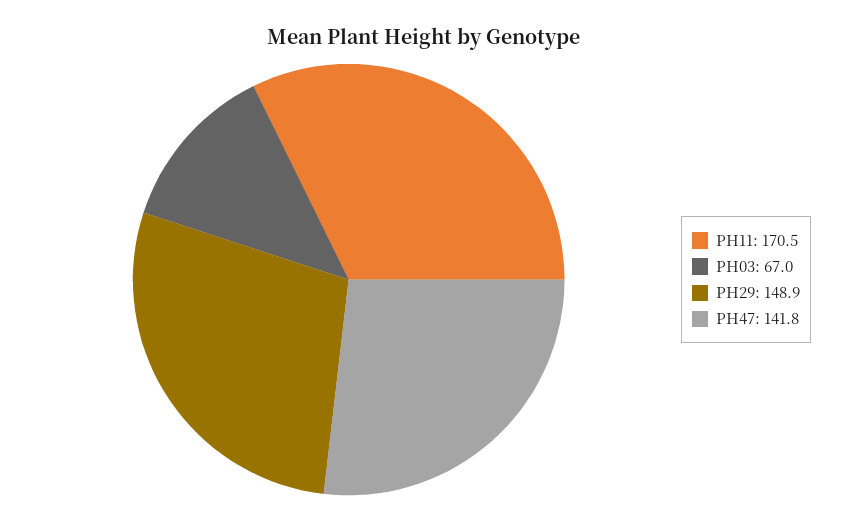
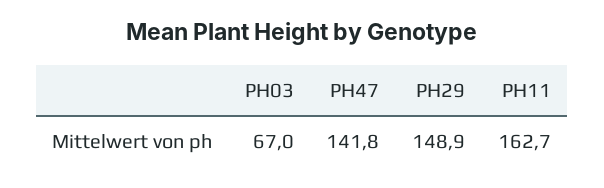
PH11: 170.5 -> 162.7

